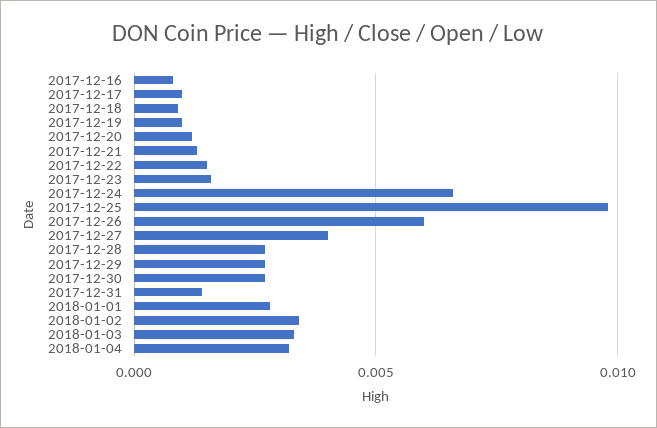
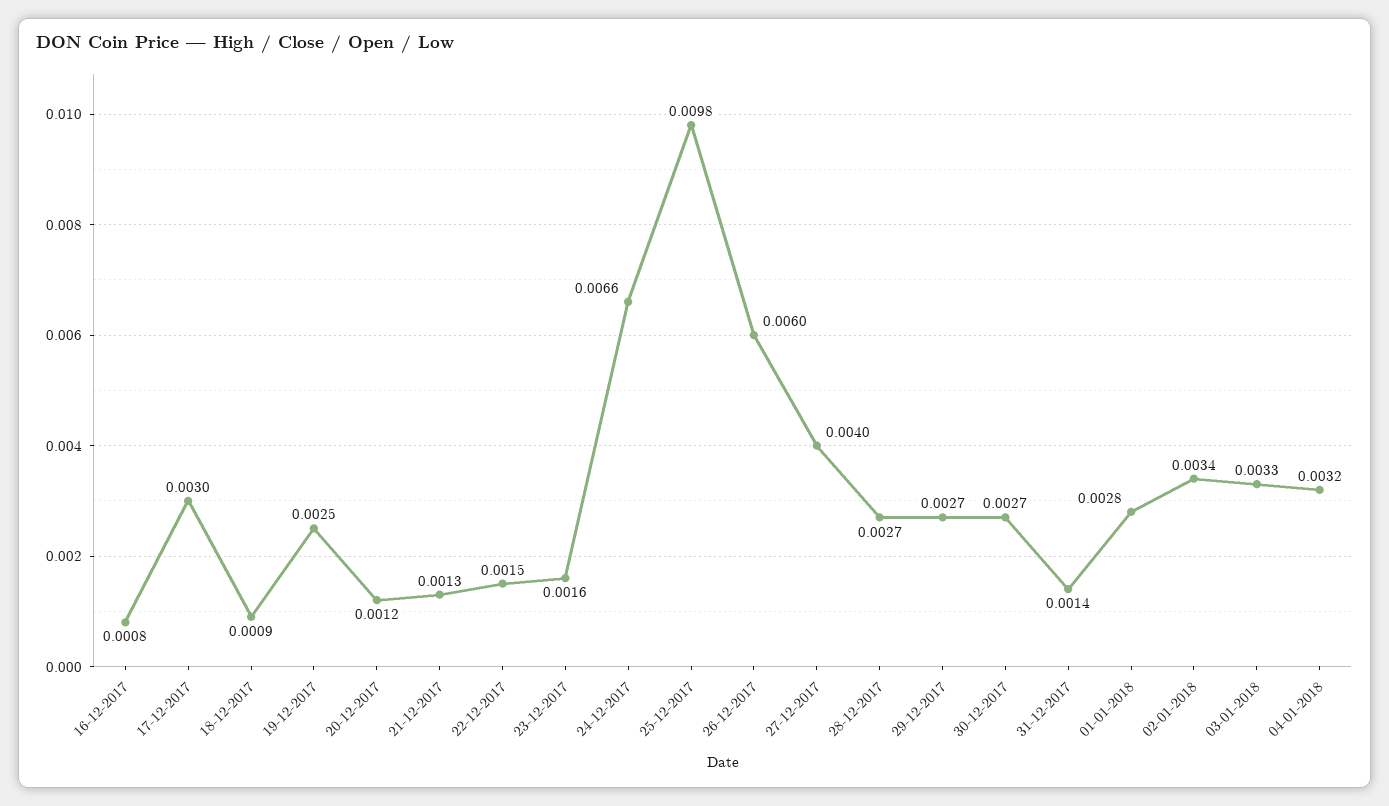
2017-12-17: 0.001 -> 0.003
2017-12-19: 0.001 -> 0.0025

